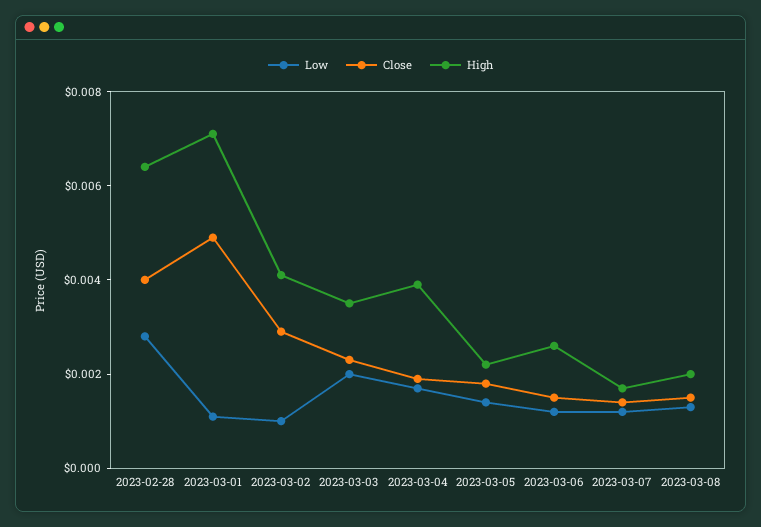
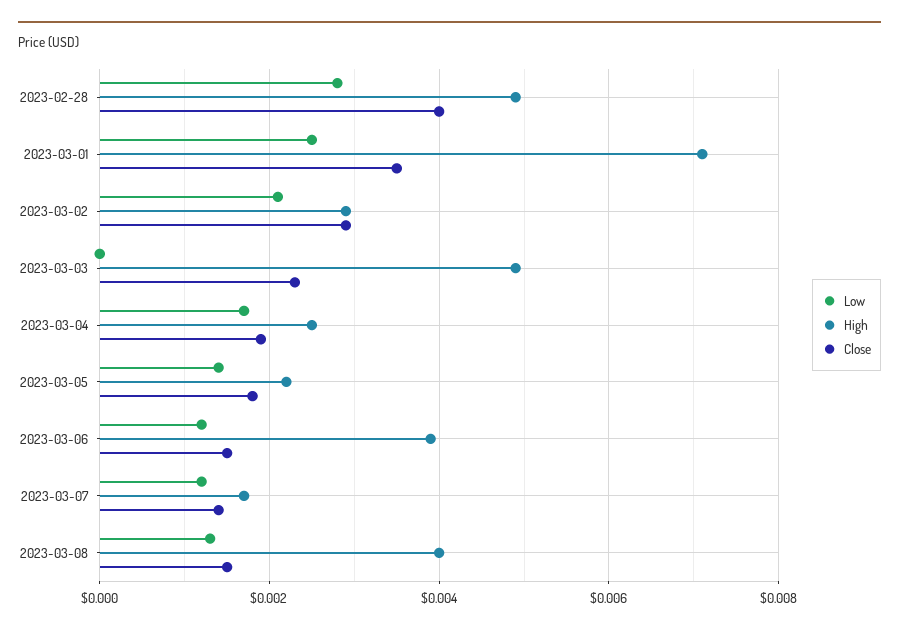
High, 2023-02-28: 0.0065 -> 0.005
Low, 2023-03-01: 0.001 -> 0.0025
Close, 2023-03-01: 0.005 -> 0.0035
Low, 2023-03-02: 0.001 -> 0.002
High, 2023-03-02: 0.004 -> 0.003
Low, 2023-03-03: 0.002 -> 0
High, 2023-03-03: 0.0035 -> 0.005
High, 2023-03-04: 0.004 -> 0.0025
High, 2023-03-06: 0.0025 -> 0.004
High, 2023-03-08: 0.002 -> 0.004

